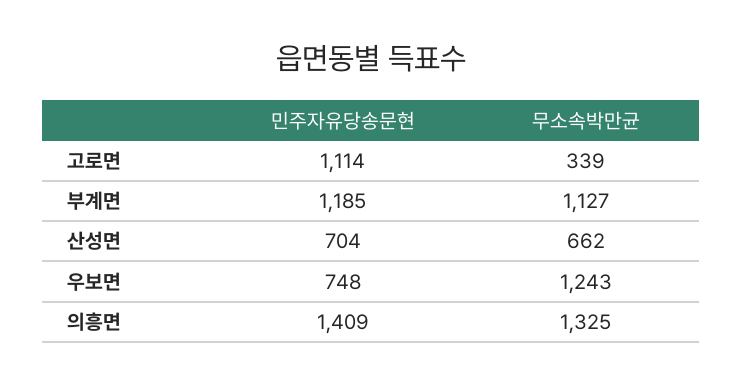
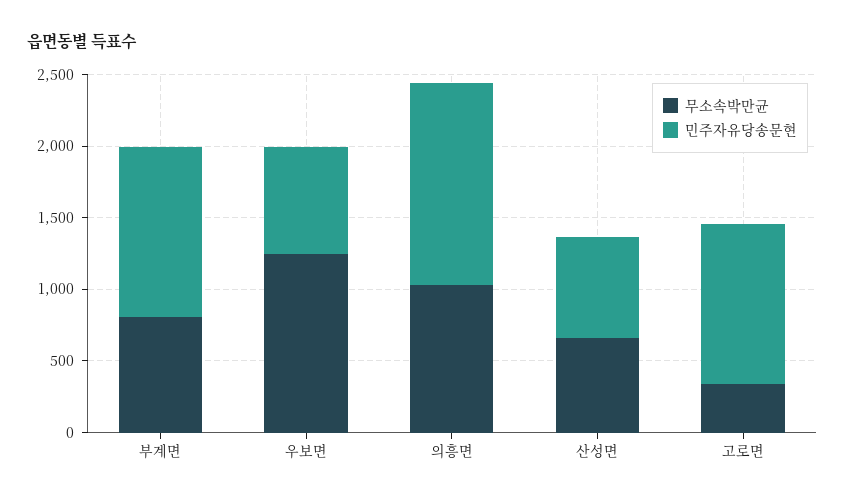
무소속박만균, 부계면: 1127 -> 800
무소속박만균, 의흥면: 1325 -> 1000

